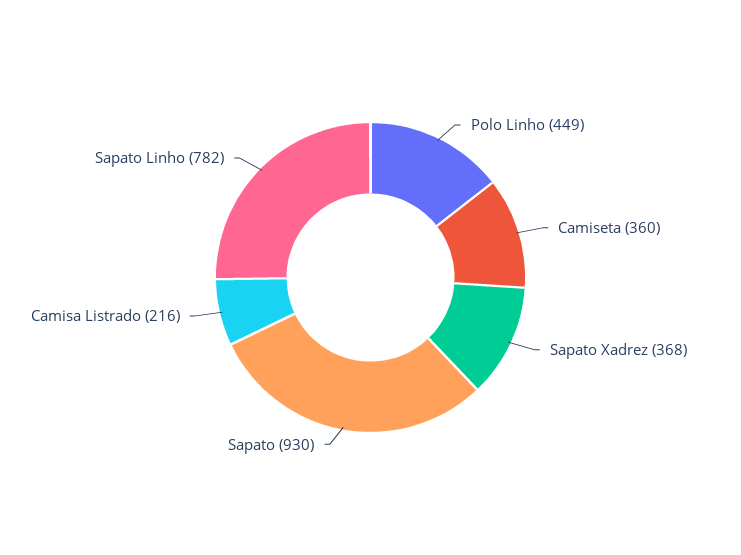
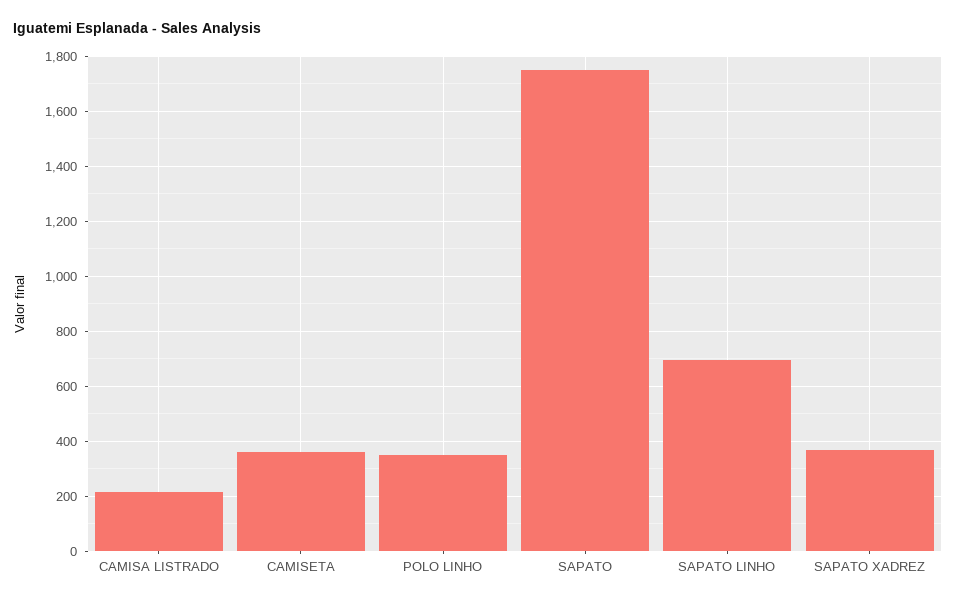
Polo Linho: 449 -> 350
Sapato: 930 -> 1750
Sapato Linho: 782 -> 700

